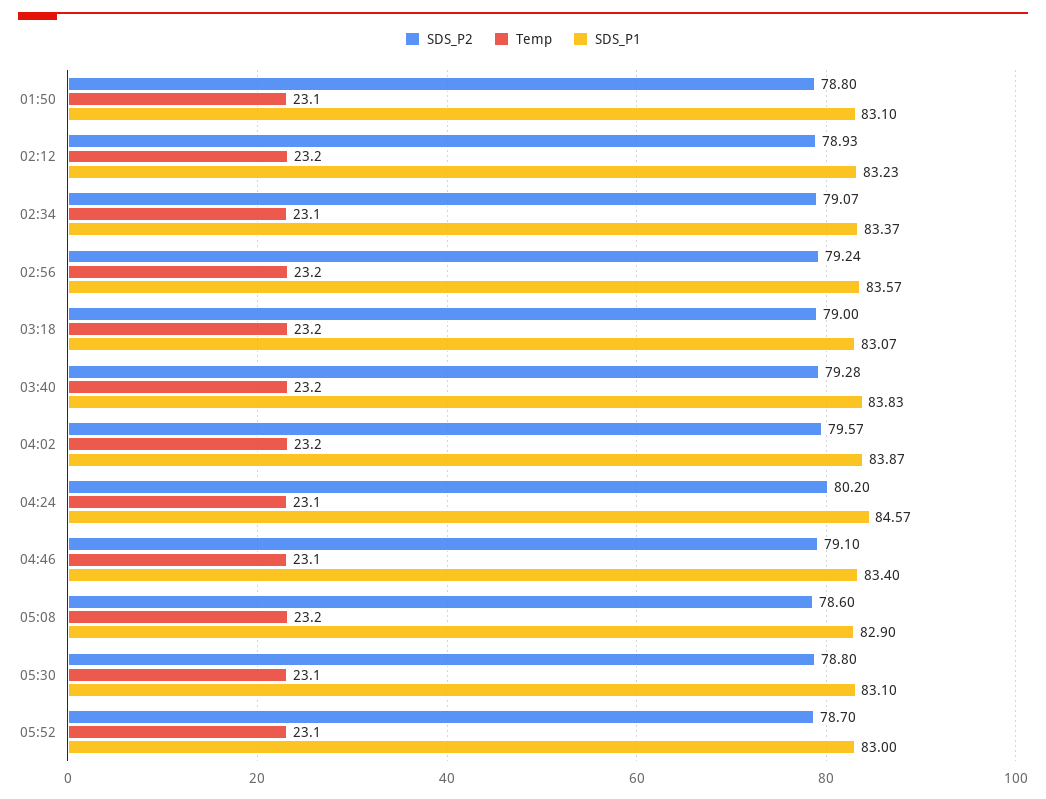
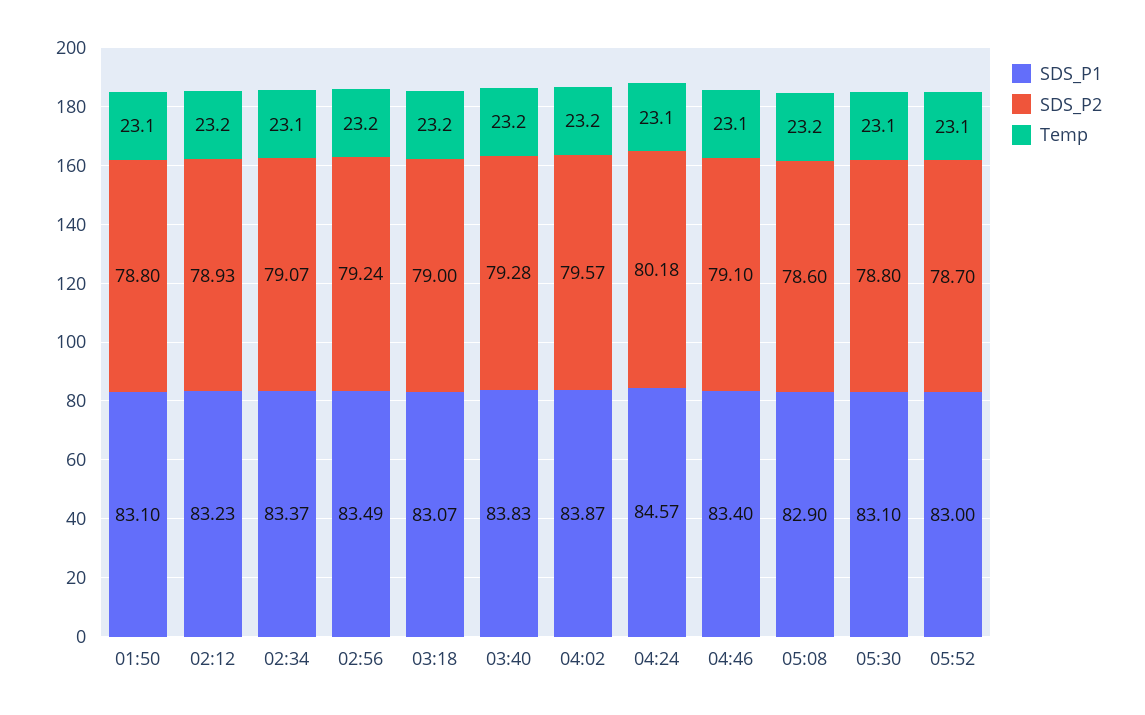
SDS_P1, 02:56: 83.57 -> 83.49
SDS_P2, 04:24: 80.2 -> 80.18

